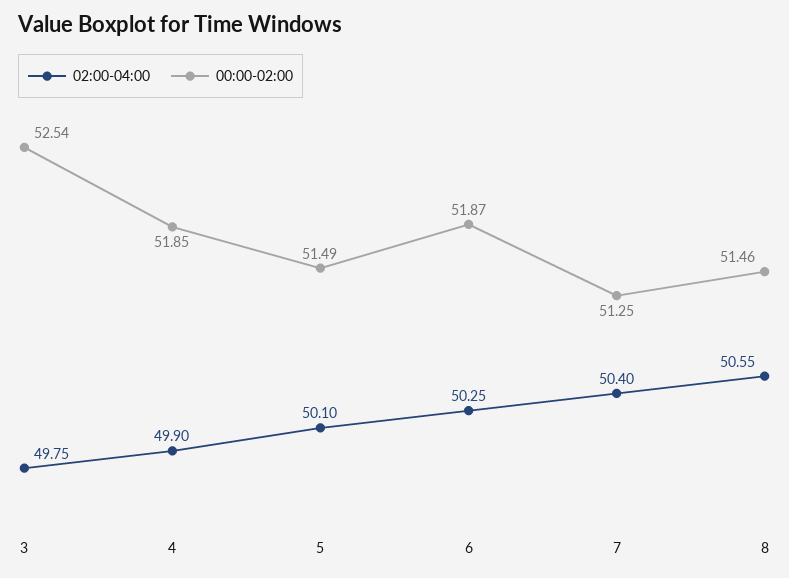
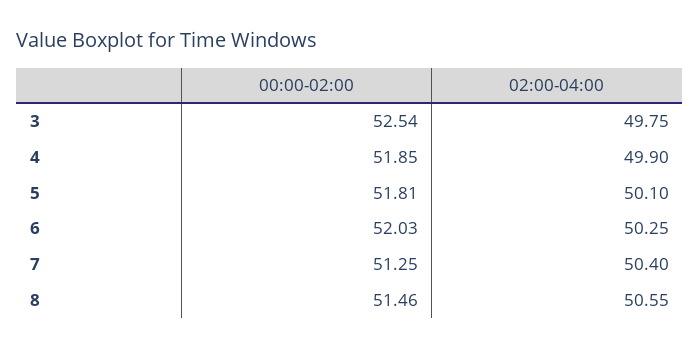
00:00-02:00, 5: 51.49 -> 51.81
00:00-02:00, 6: 51.87 -> 52.03

